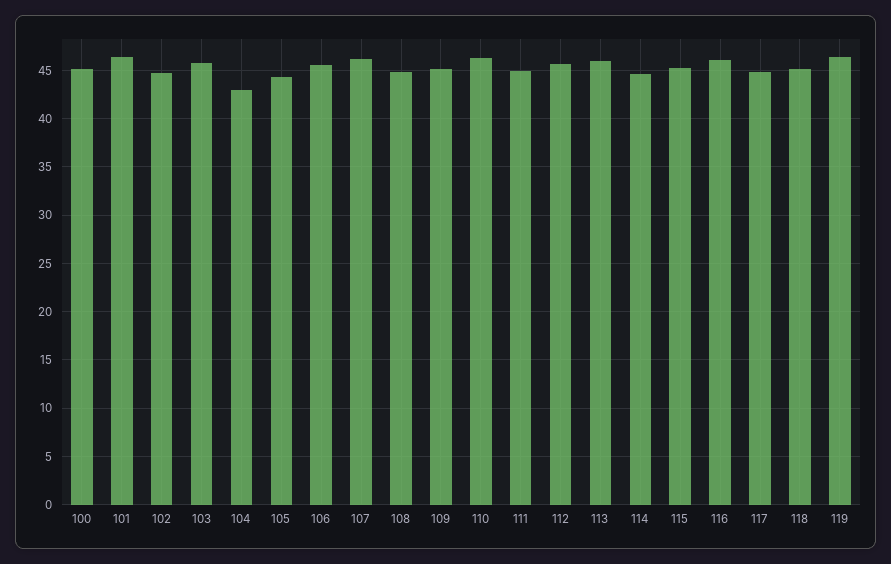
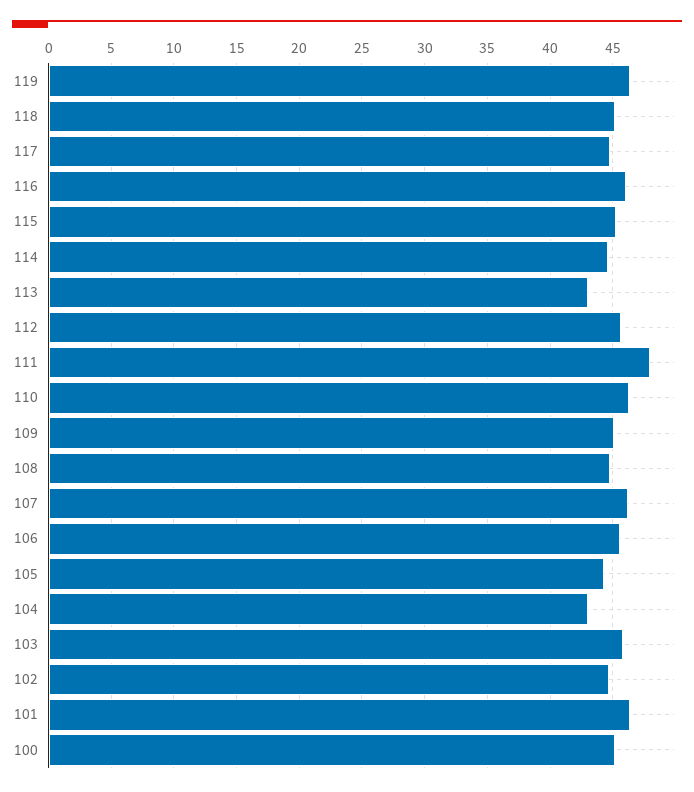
111: 45 -> 48
113: 46 -> 43

